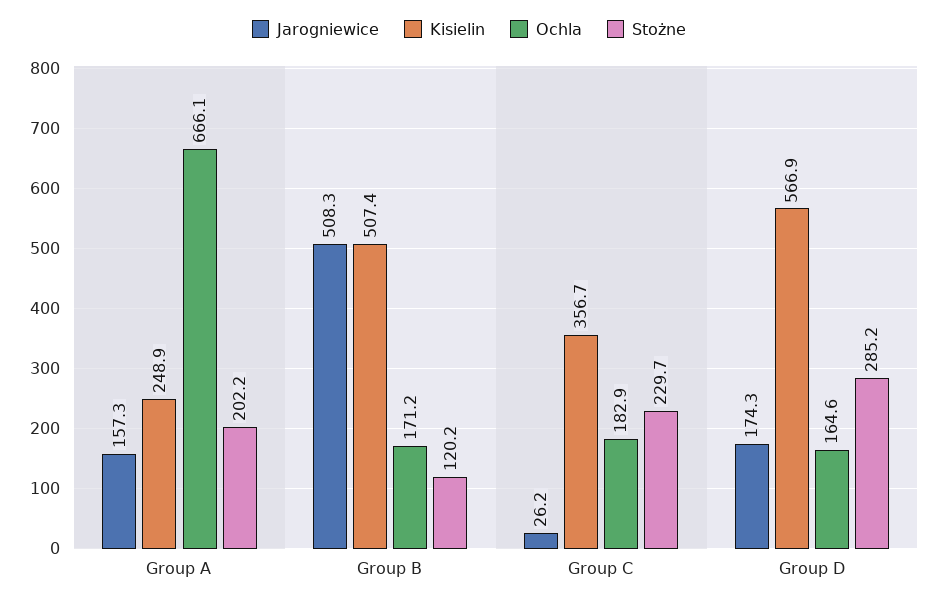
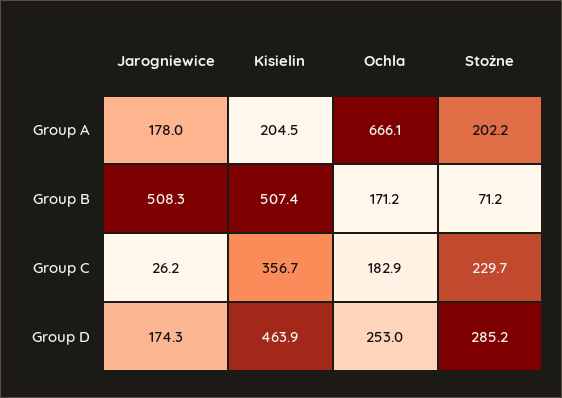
Jarogniewice, Group A: 157.3 -> 178
Kisielin, Group A: 248.9 -> 204.5
Stożne, Group B: 120.2 -> 71.2
Kisielin, Group D: 566.9 -> 463.9
Ochla, Group D: 164.6 -> 253

